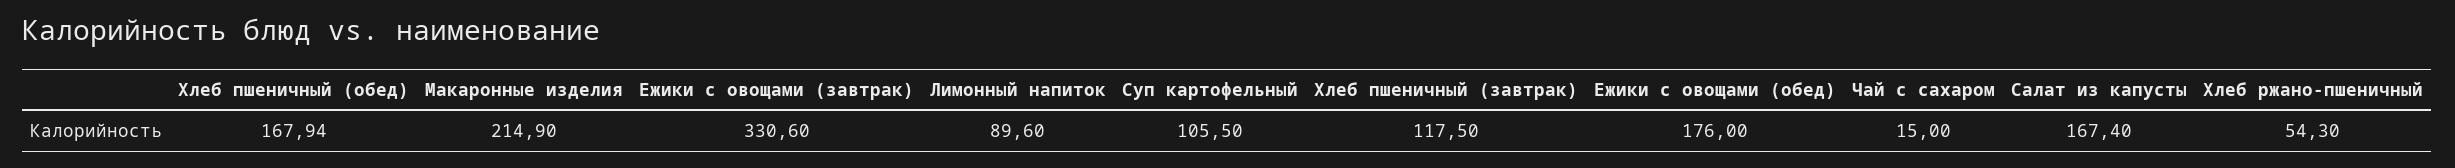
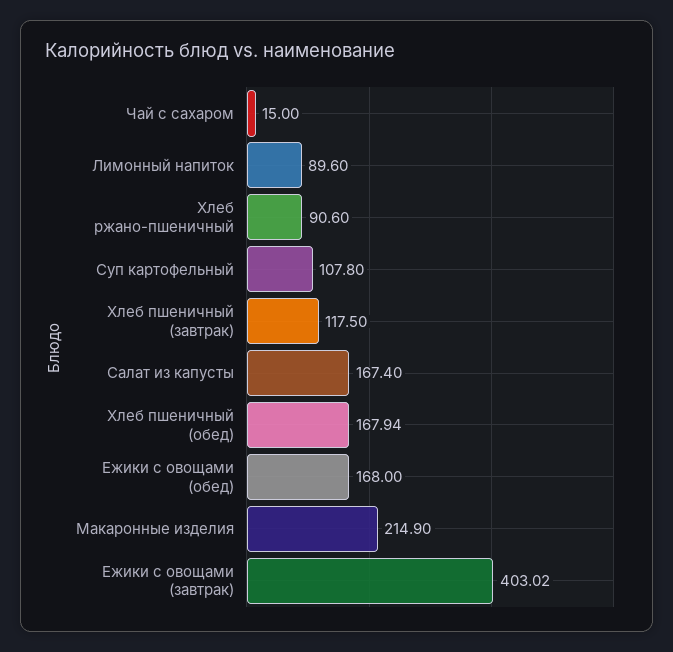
Ежики с овощами (завтрак): 330.6 -> 403.02
Суп картофельный: 105.5 -> 107.8
Ежики с овощами (обед): 176 -> 168
Хлеб ржано-пшеничный: 54.3 -> 90.6

